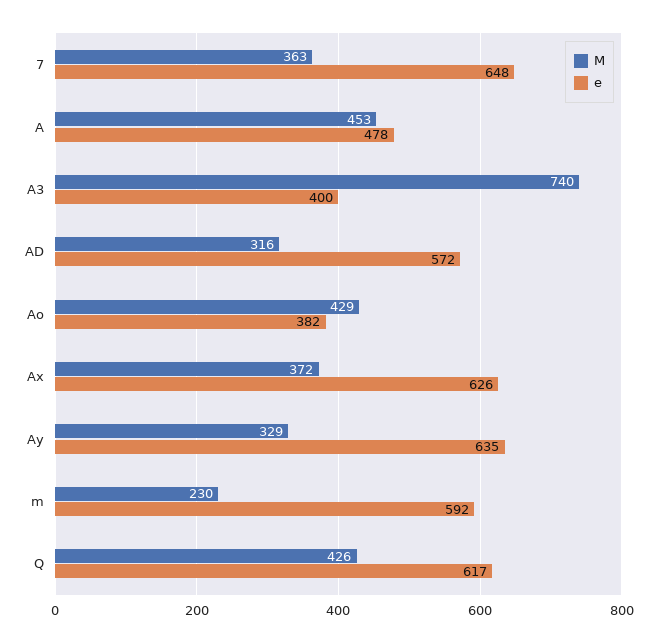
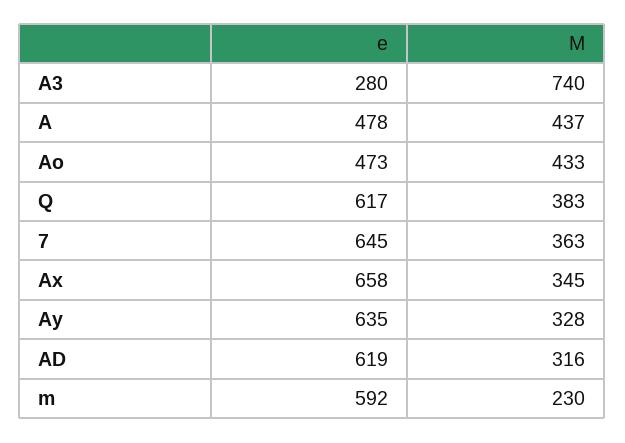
e, 7: 648 -> 645
M, A: 453 -> 437
e, A3: 400 -> 280
e, AD: 572 -> 619
M, Ao: 429 -> 433
e, Ao: 382 -> 473
M, Ax: 372 -> 345
e, Ax: 626 -> 658
M, Ay: 329 -> 328
M, Q: 426 -> 383

